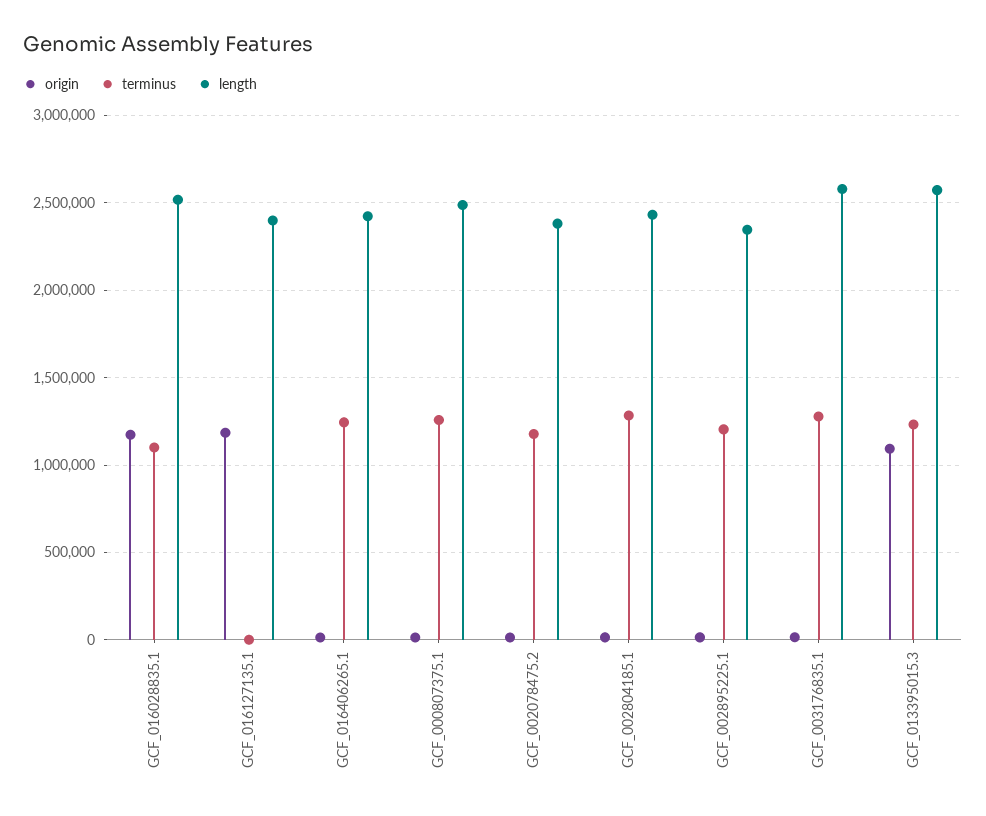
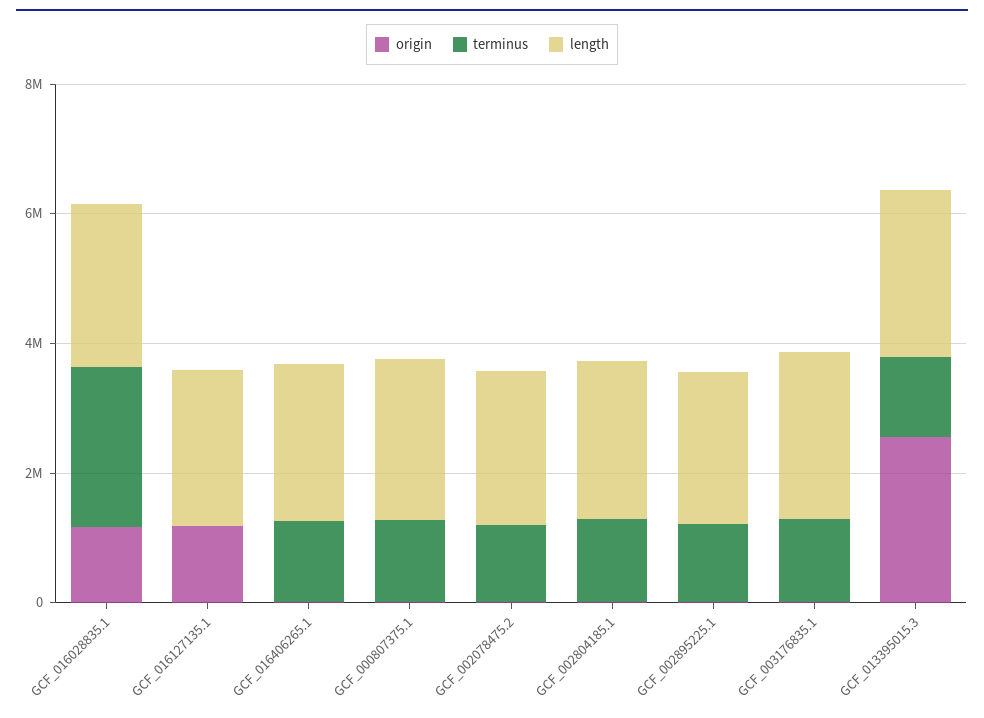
terminus, GCF_016028835.1: 1100000 -> 2500000
origin, GCF_013395015.3: 1100000 -> 2500000

